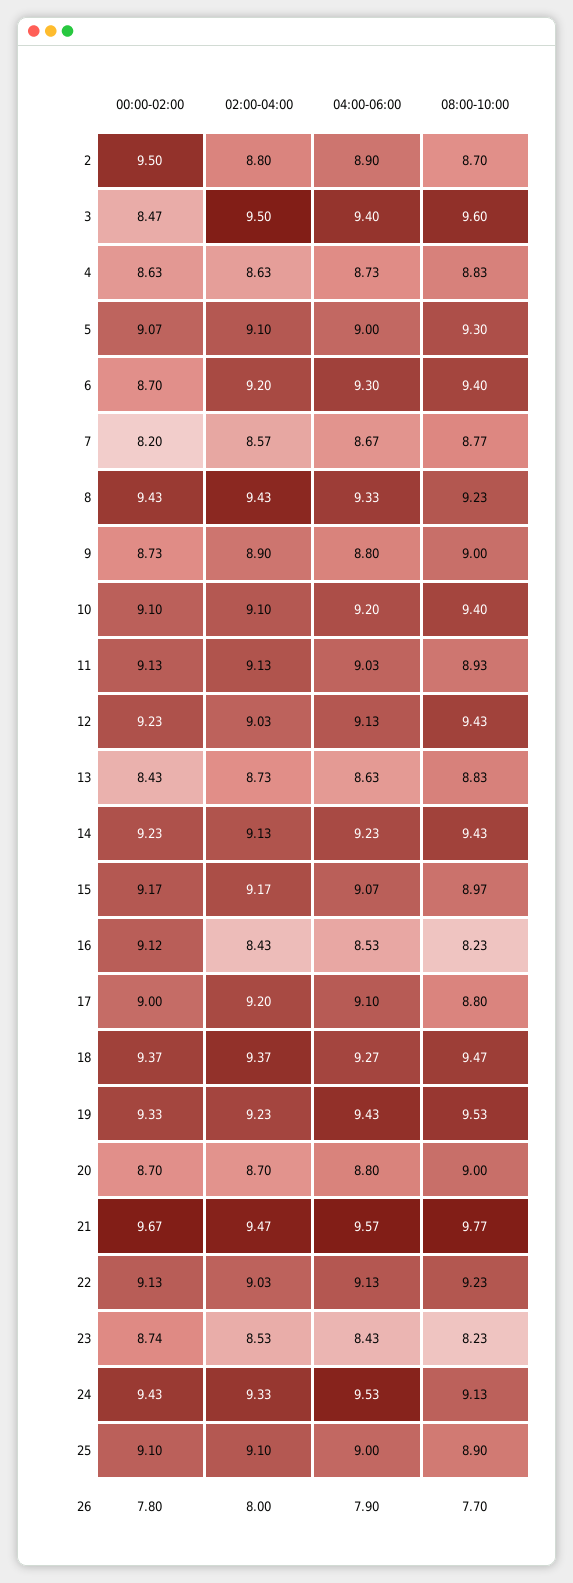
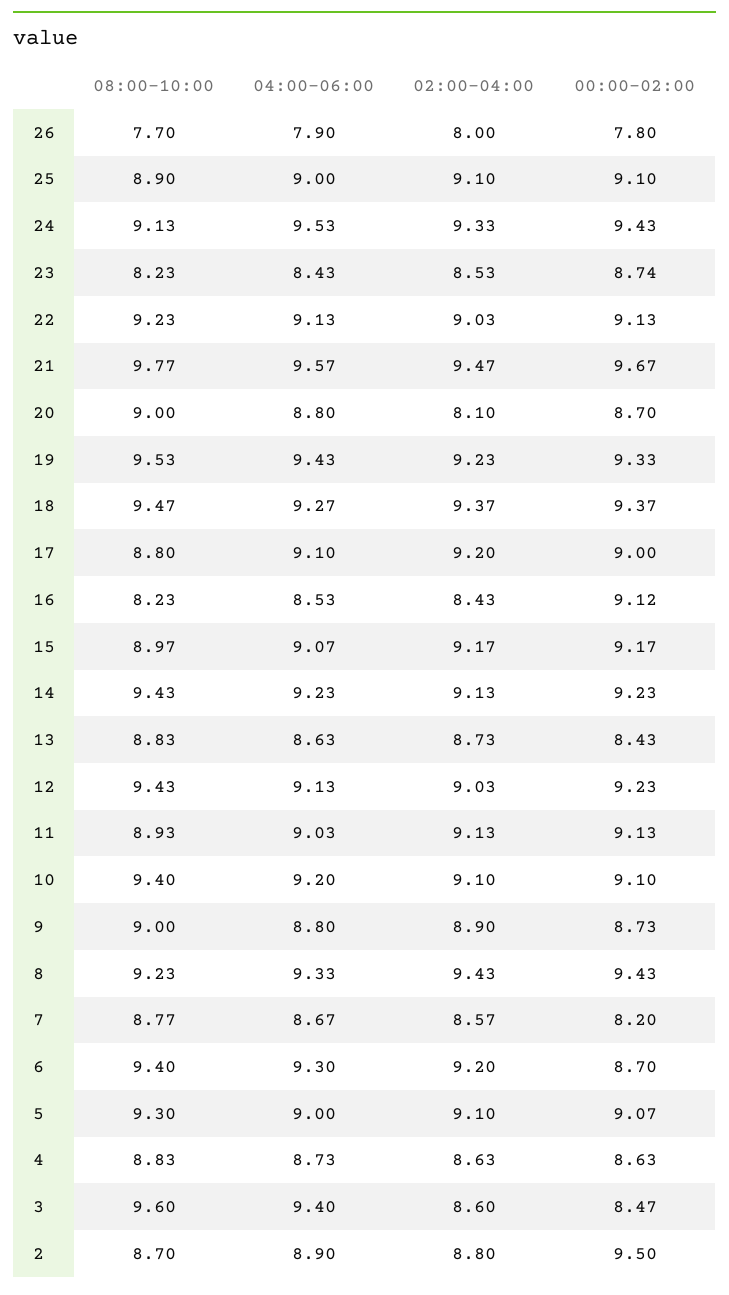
02:00-04:00, 3: 9.5 -> 8.6
02:00-04:00, 20: 8.7 -> 8.1

